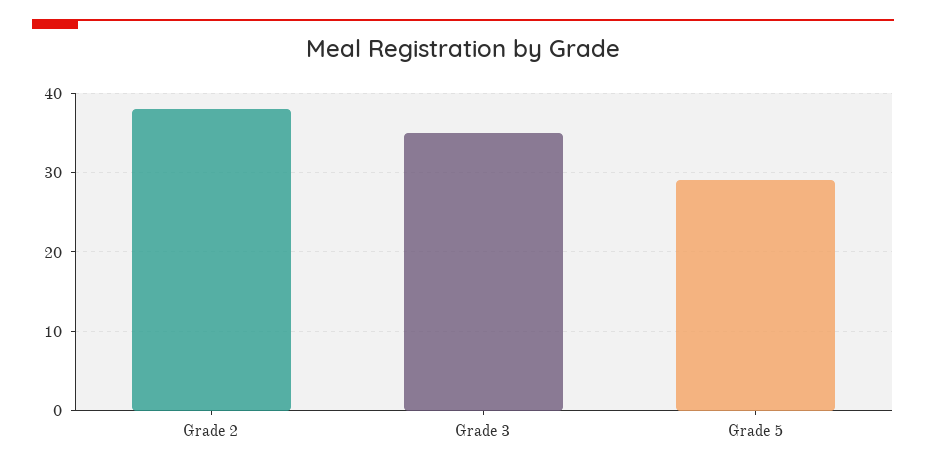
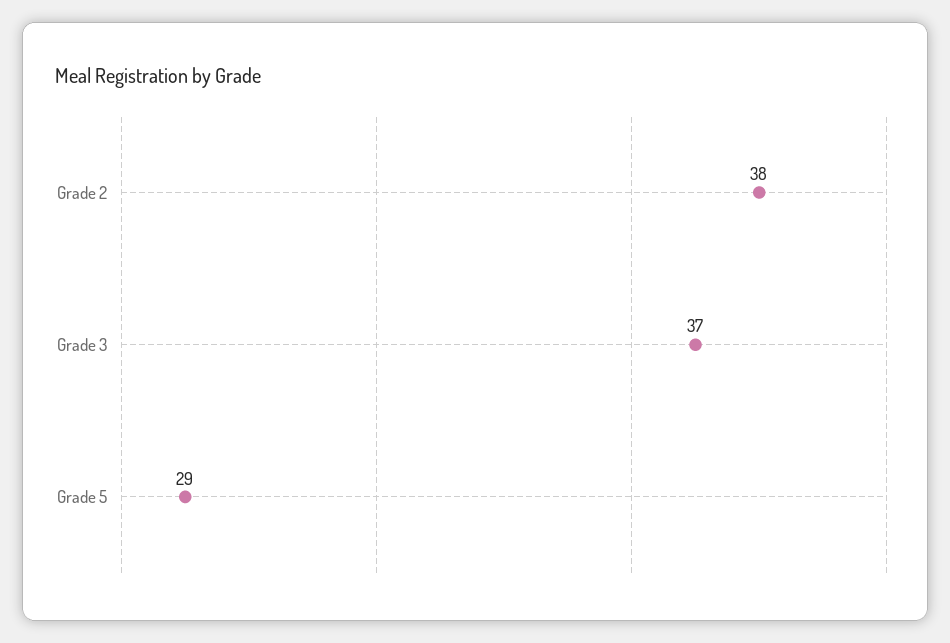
Grade 3: 35 -> 37

